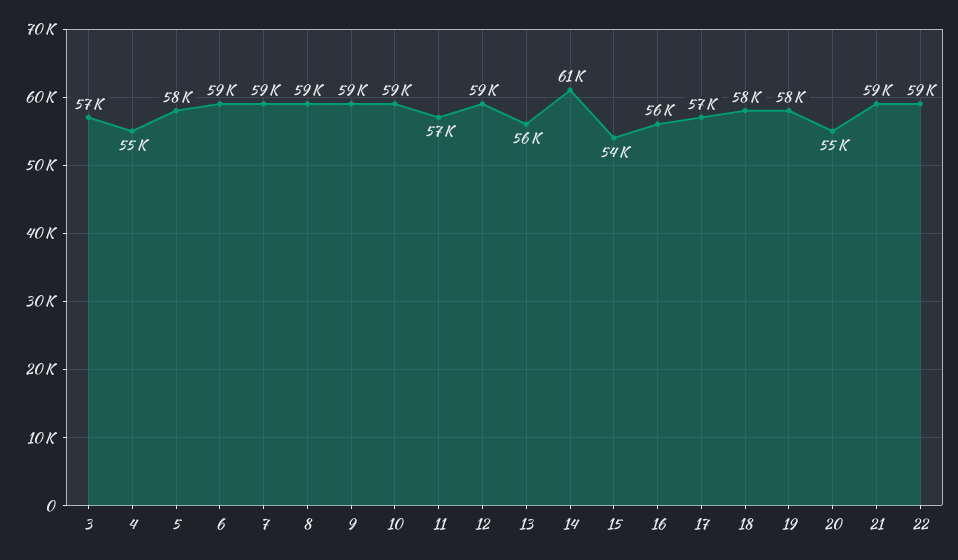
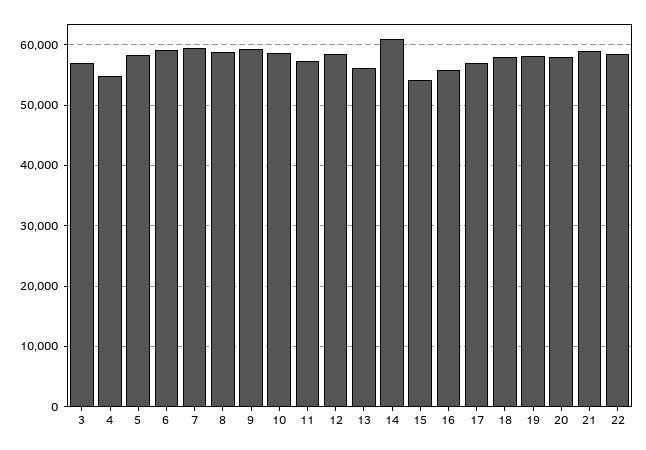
20: 55000 -> 58000

